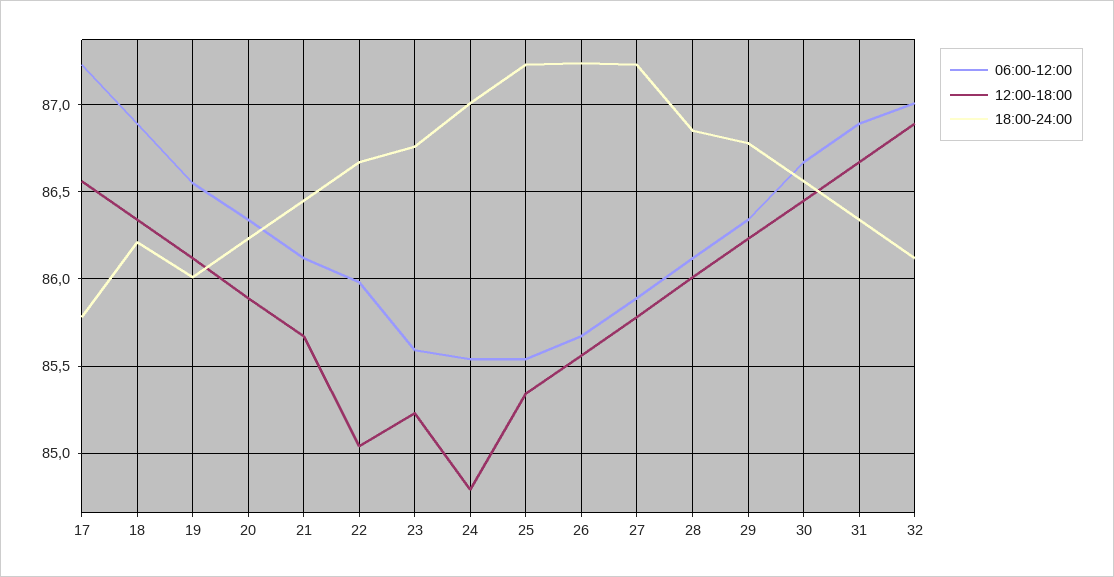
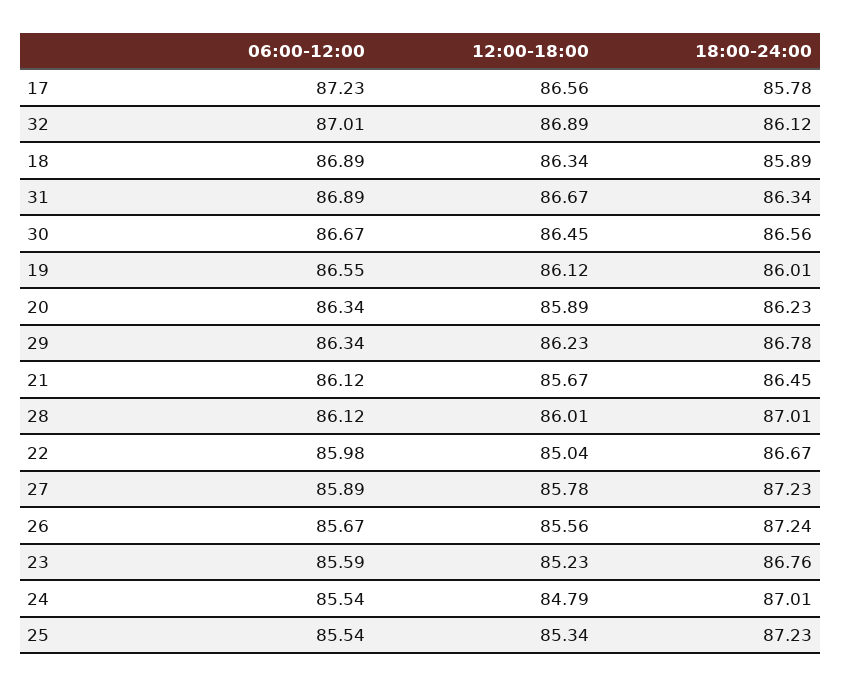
18:00-24:00, 18: 86.2 -> 85.89
18:00-24:00, 28: 86.85 -> 87.01

